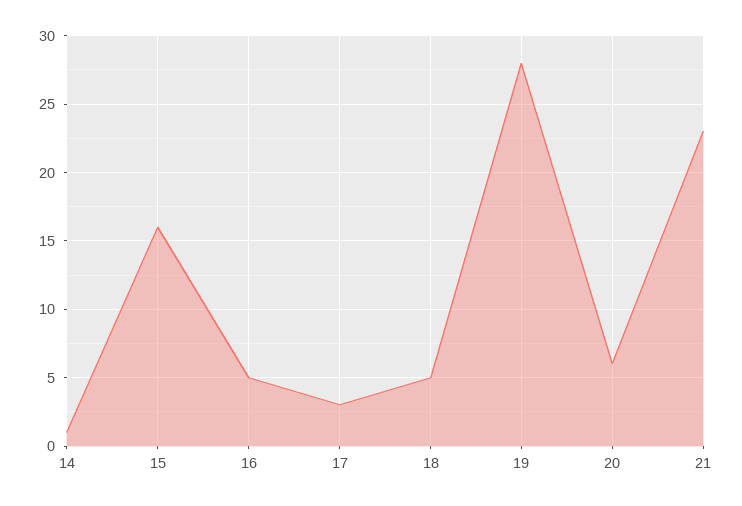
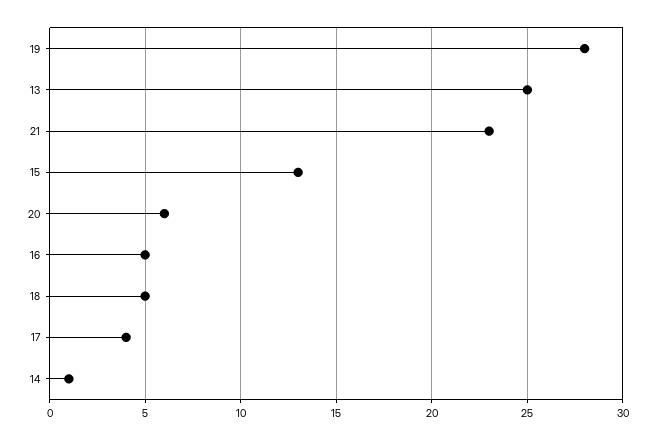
15: 16 -> 13
17: 3 -> 4
13: none -> 25

